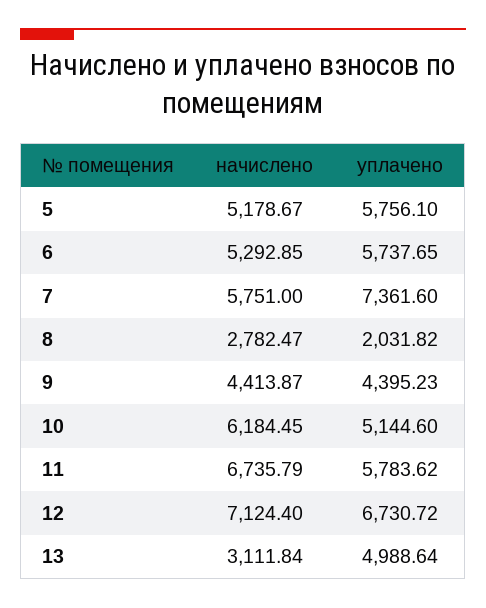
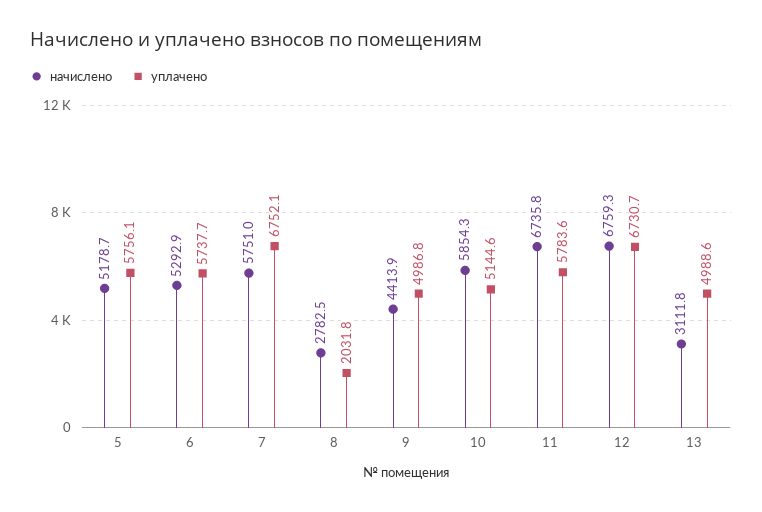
уплачено, 7: 7361.6 -> 6752.1
уплачено, 9: 4395.23 -> 4986.8
начислено, 10: 6184.45 -> 5854.3
начислено, 12: 7124.4 -> 6759.3

